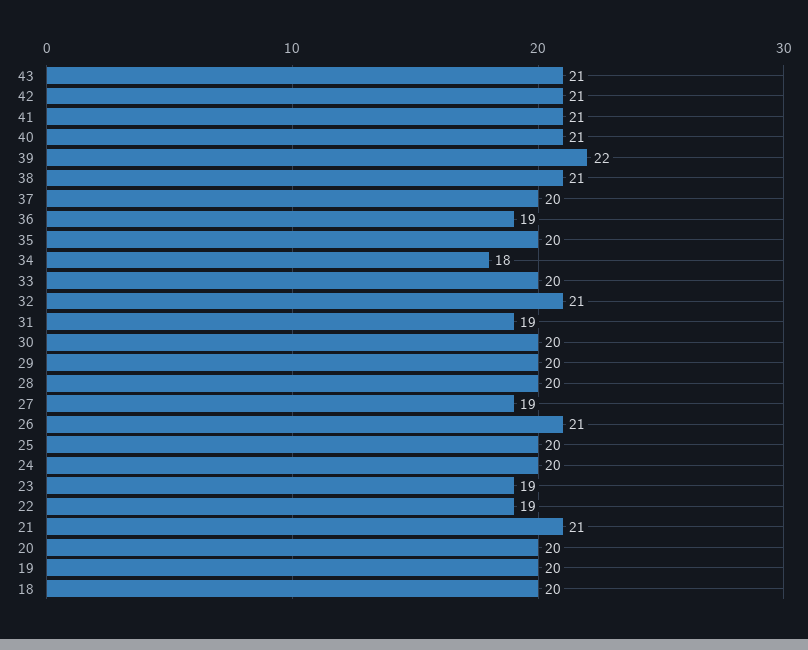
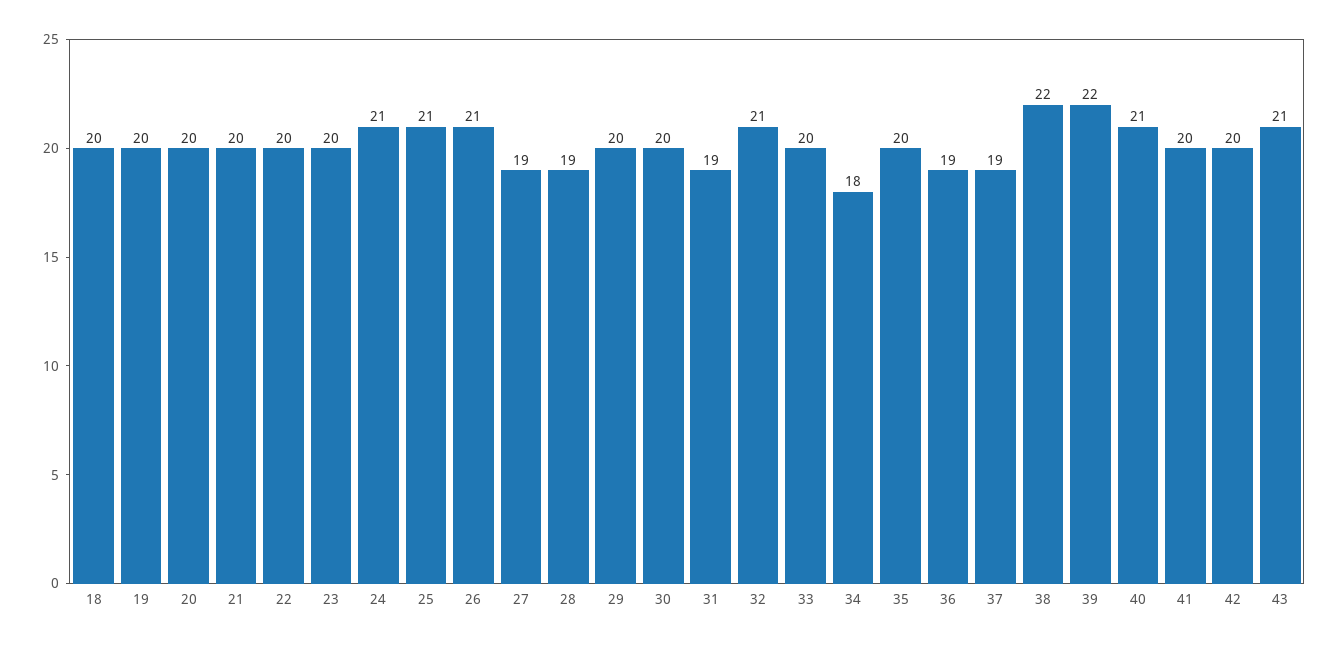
42: 21 -> 20
41: 21 -> 20
38: 21 -> 22
37: 20 -> 19
28: 20 -> 19
25: 20 -> 21
24: 20 -> 21
23: 19 -> 20
22: 19 -> 20
21: 21 -> 20

